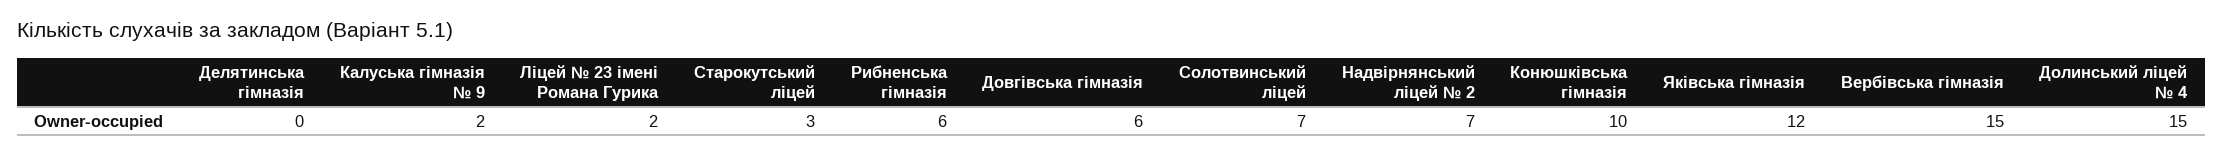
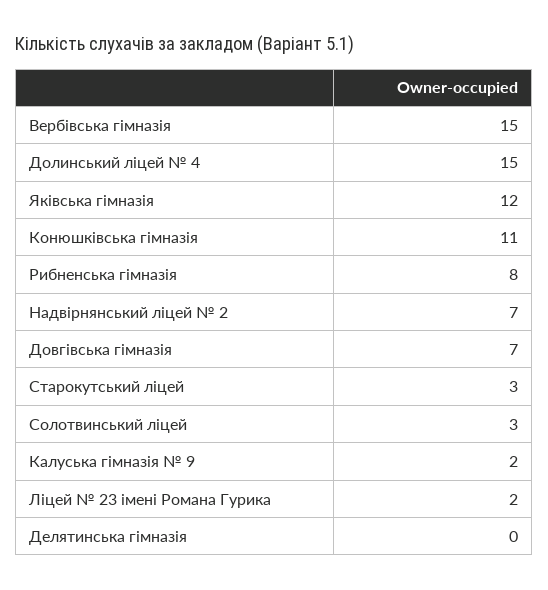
Рибненська гімназія: 6 -> 8
Довгівська гімназія: 6 -> 7
Солотвинський ліцей: 7 -> 3
Конюшківська гімназія: 10 -> 11

